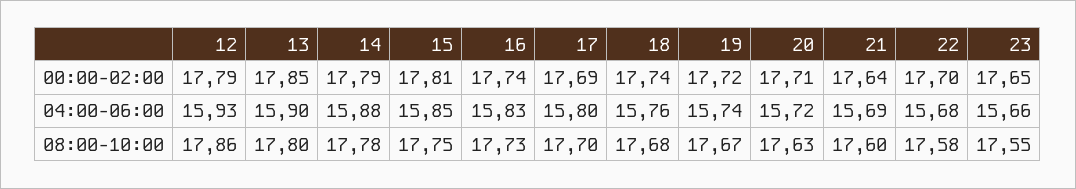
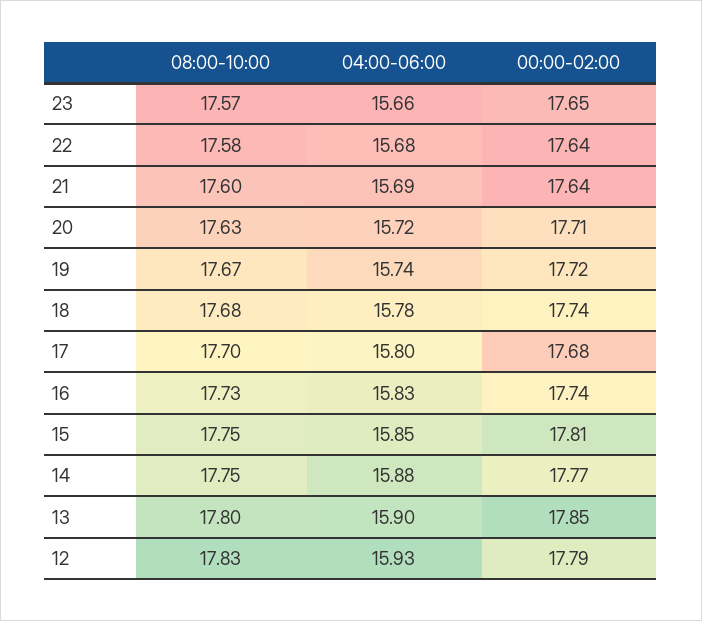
14, 00:00-02:00: 17.79 -> 17.77
17, 00:00-02:00: 17.69 -> 17.68
22, 00:00-02:00: 17.7 -> 17.64
18, 04:00-06:00: 15.76 -> 15.78
12, 08:00-10:00: 17.86 -> 17.83
14, 08:00-10:00: 17.78 -> 17.75
23, 08:00-10:00: 17.55 -> 17.57

